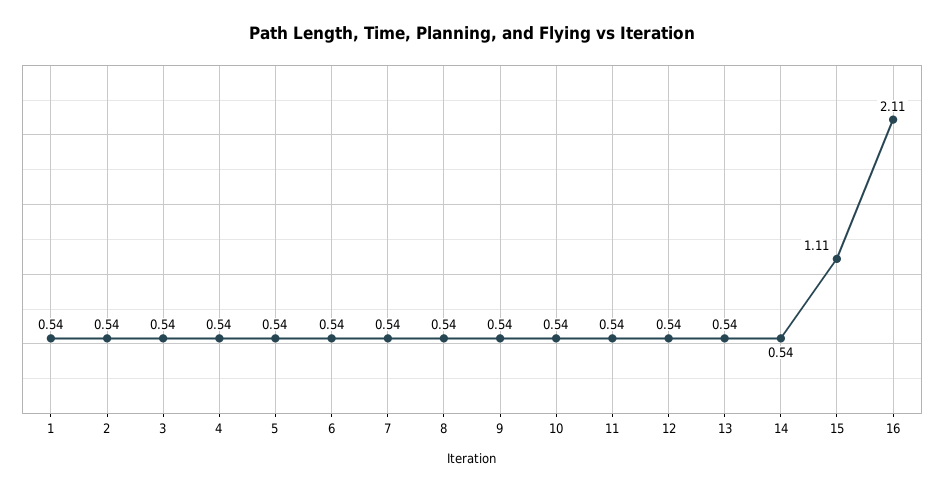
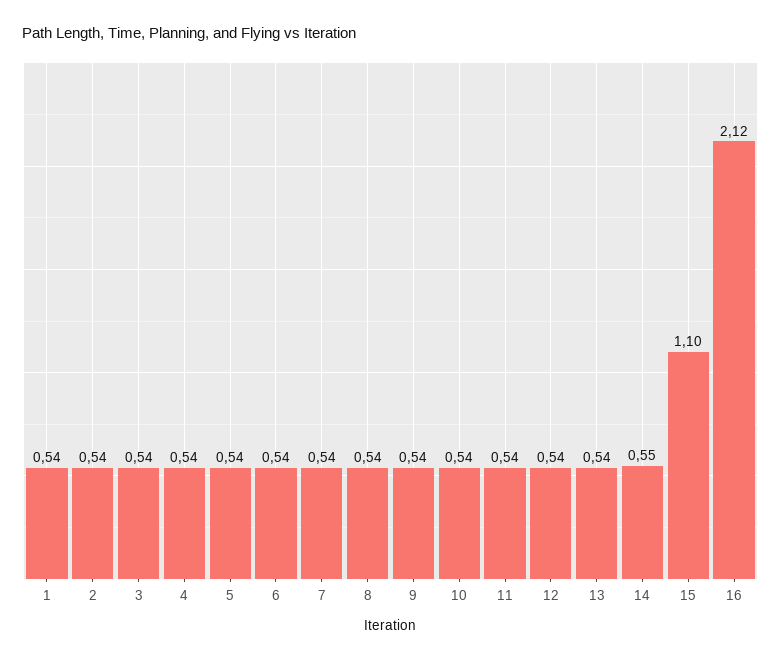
14: 0.54 -> 0.55
15: 1.11 -> 1.1
16: 2.11 -> 2.12

